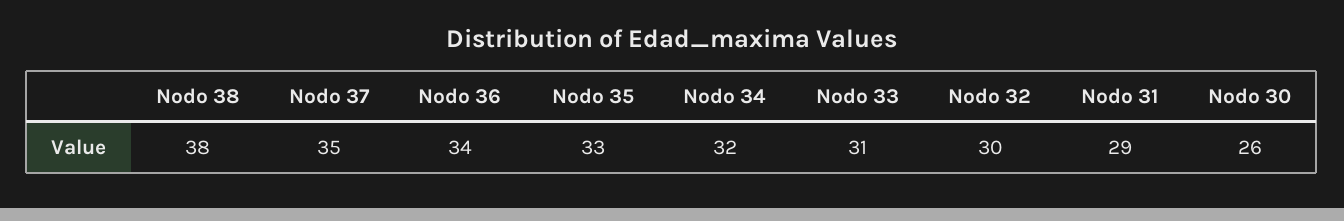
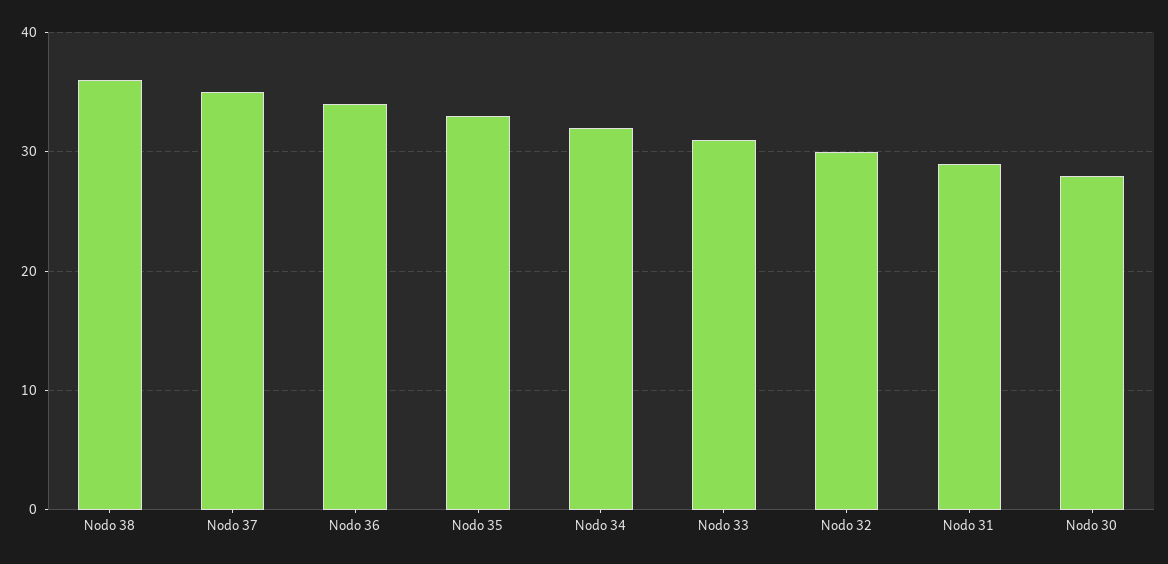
Nodo 38: 38 -> 36
Nodo 30: 26 -> 28

